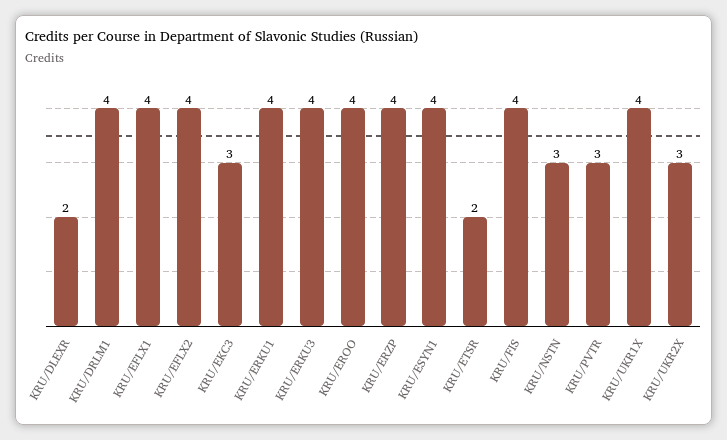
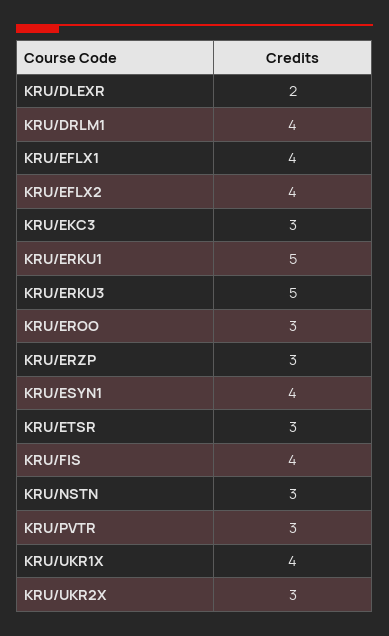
KRU/ERKU1: 4 -> 5
KRU/ERKU3: 4 -> 5
KRU/EROO: 4 -> 3
KRU/ERZP: 4 -> 3
KRU/ETSR: 2 -> 3

